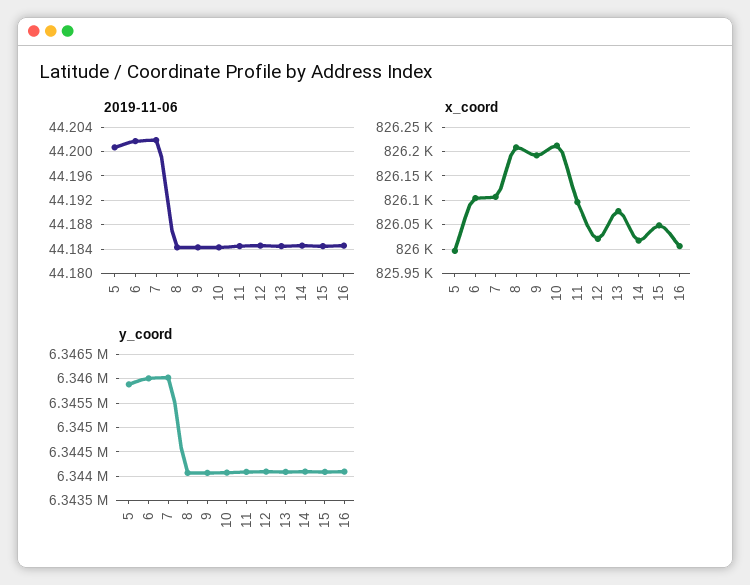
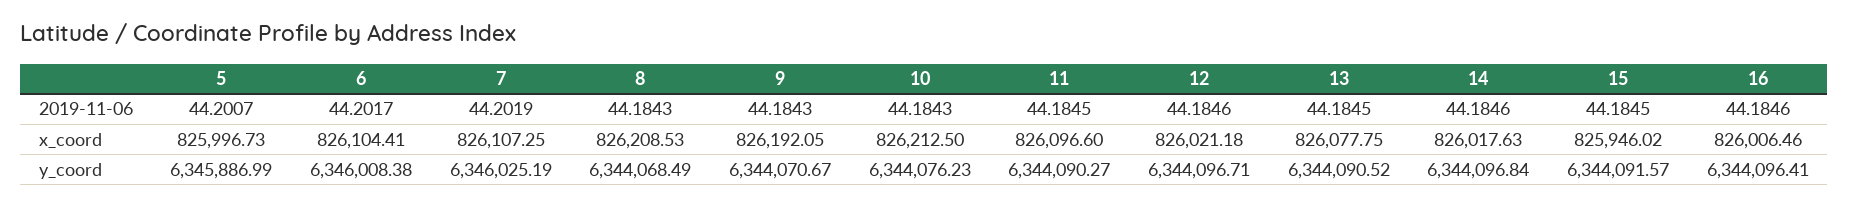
x_coord, 15: 826050 -> 825946.02

